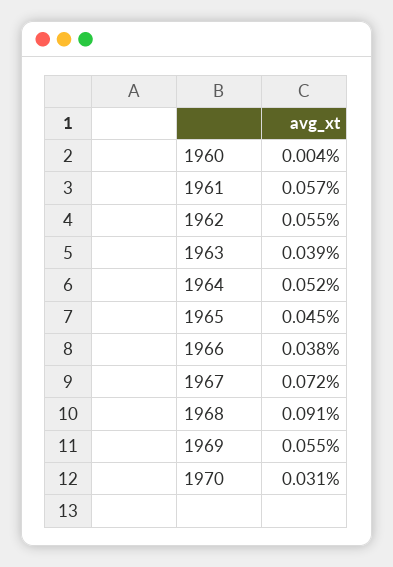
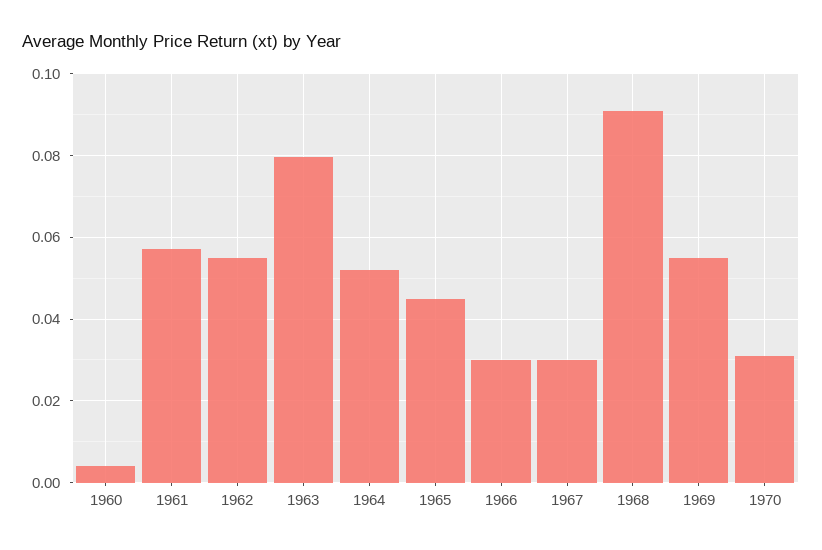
1963: 0.039 -> 0.08
1966: 0.038 -> 0.03
1967: 0.072 -> 0.03

